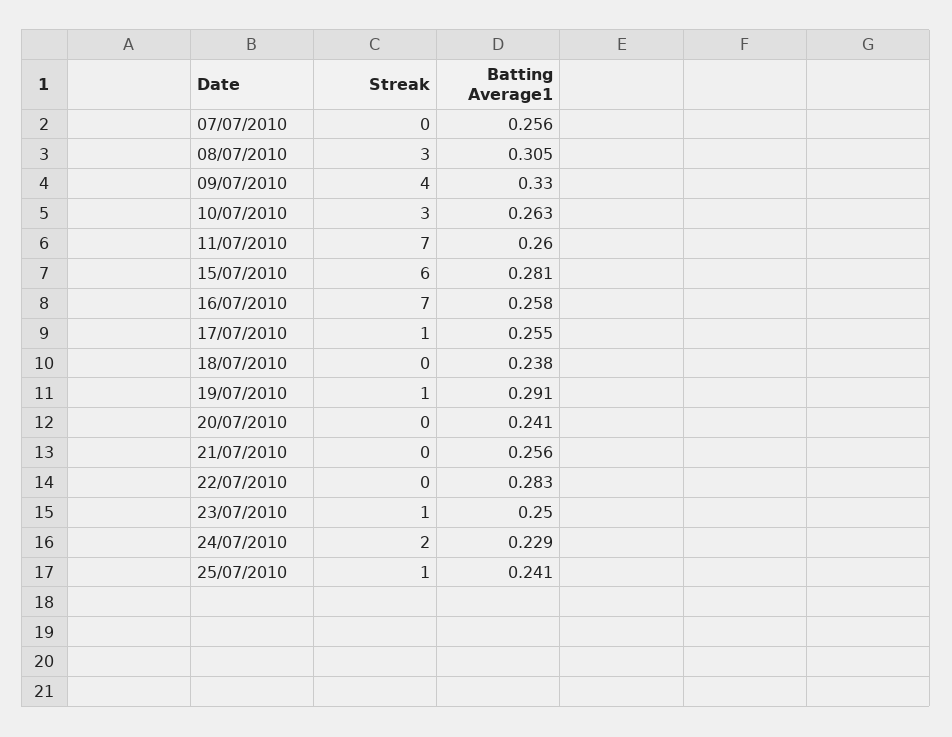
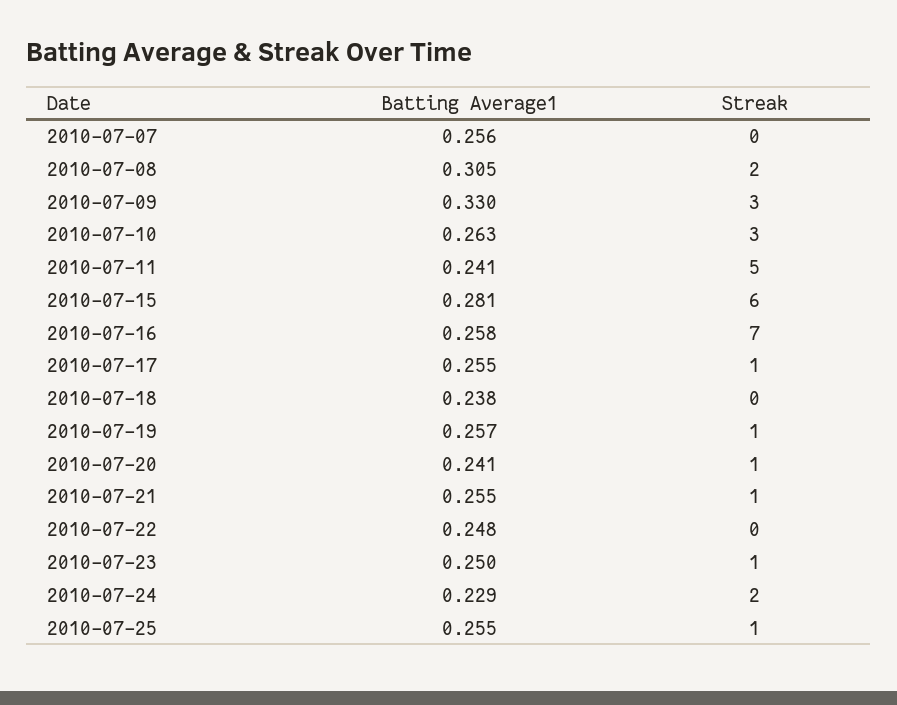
Streak, 08/07/2010: 3 -> 2
Streak, 09/07/2010: 4 -> 3
Streak, 11/07/2010: 7 -> 5
Batting Average1, 11/07/2010: 0.26 -> 0.241
Batting Average1, 19/07/2010: 0.291 -> 0.257
Streak, 20/07/2010: 0 -> 1
Streak, 21/07/2010: 0 -> 1
Batting Average1, 21/07/2010: 0.256 -> 0.255
Batting Average1, 22/07/2010: 0.283 -> 0.248
Batting Average1, 25/07/2010: 0.241 -> 0.255

